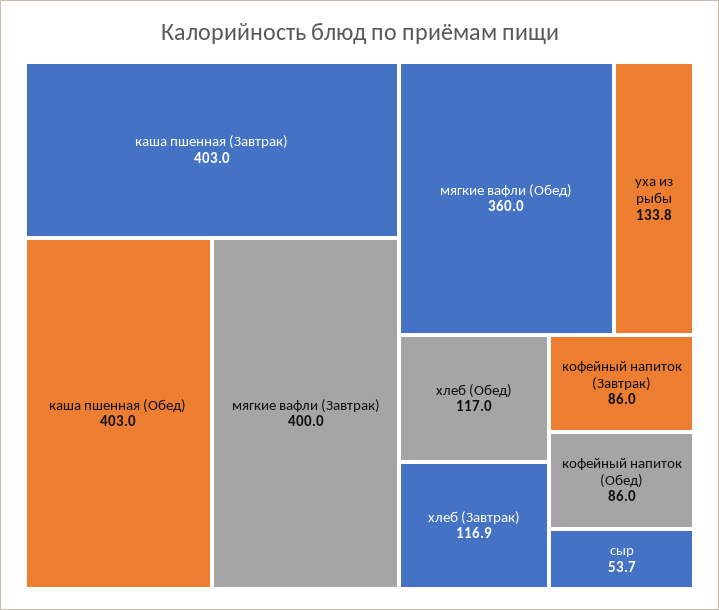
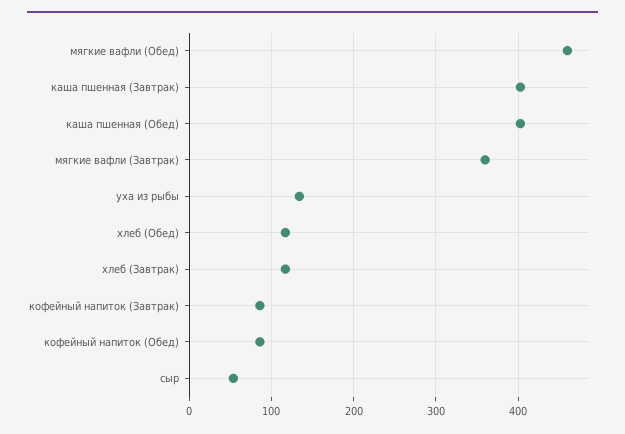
мягкие вафли (Завтрак): 400 -> 360
мягкие вафли (Обед): 360 -> 460

